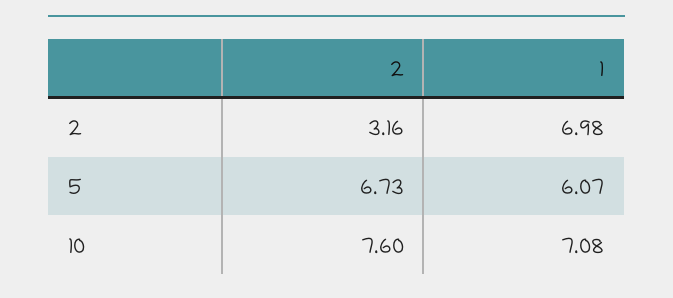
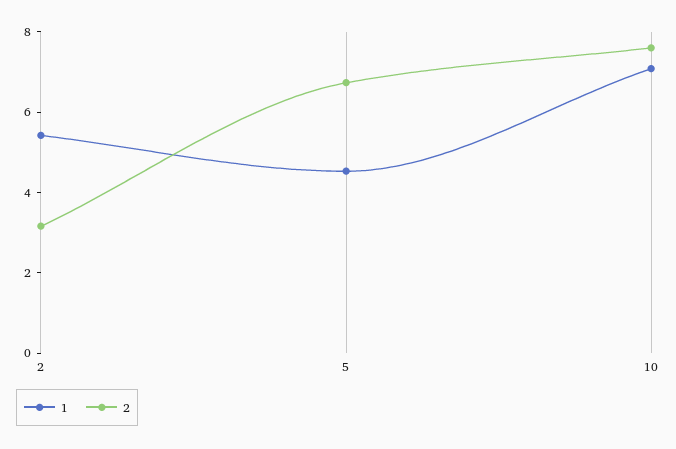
1, 2: 6.98 -> 5.5
1, 5: 6.07 -> 4.5

